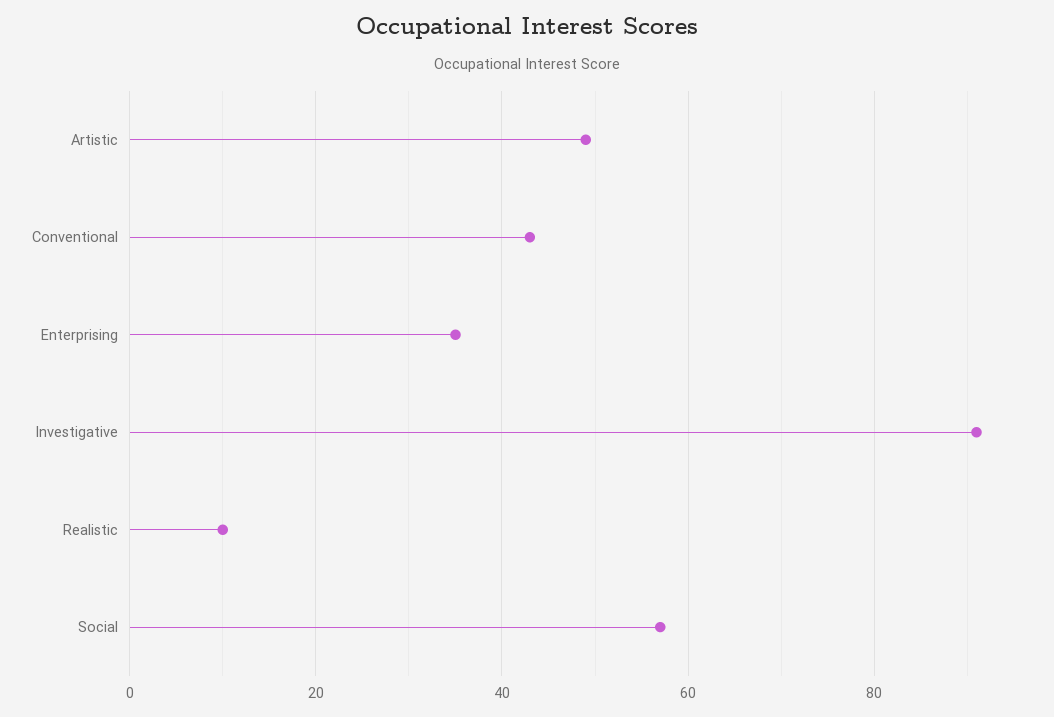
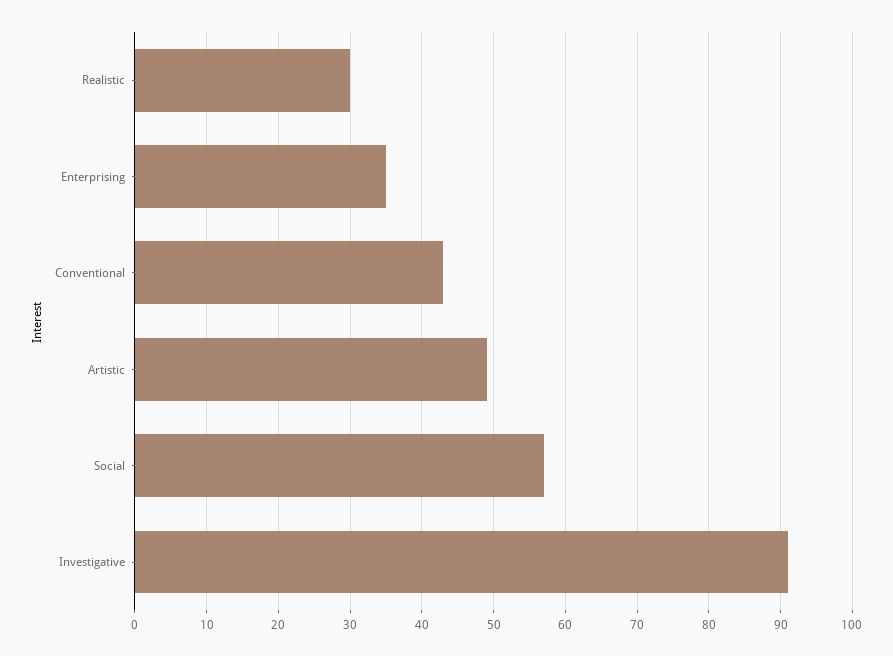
Realistic: 10 -> 30

